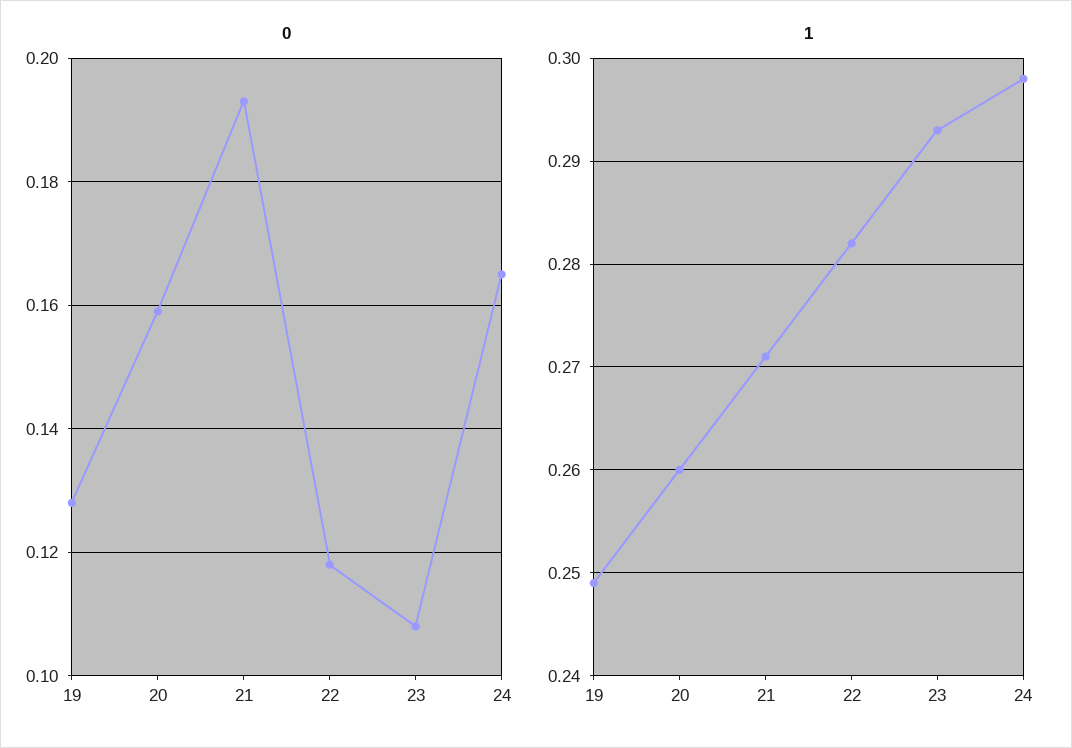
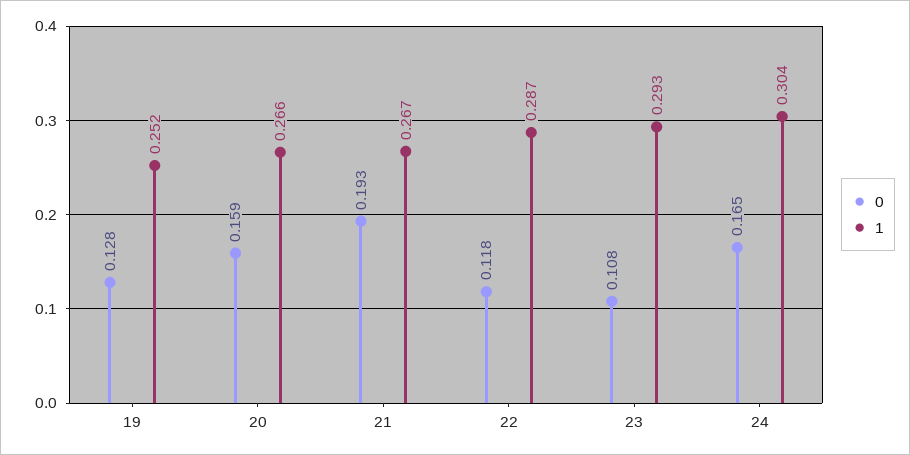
1, 19: 0.249 -> 0.252
1, 20: 0.26 -> 0.266
1, 21: 0.271 -> 0.267
1, 22: 0.282 -> 0.287
1, 24: 0.298 -> 0.304

